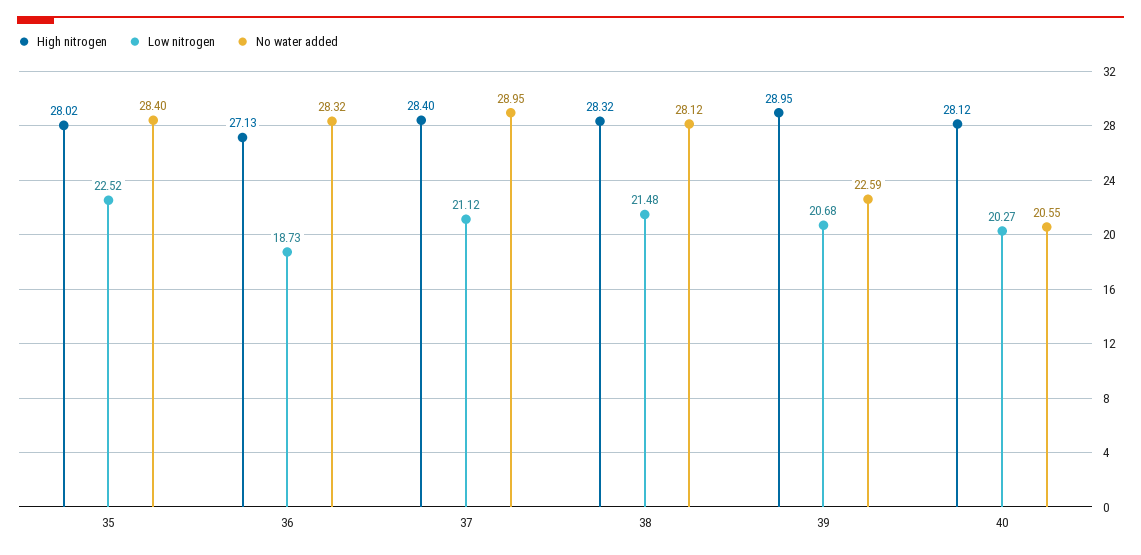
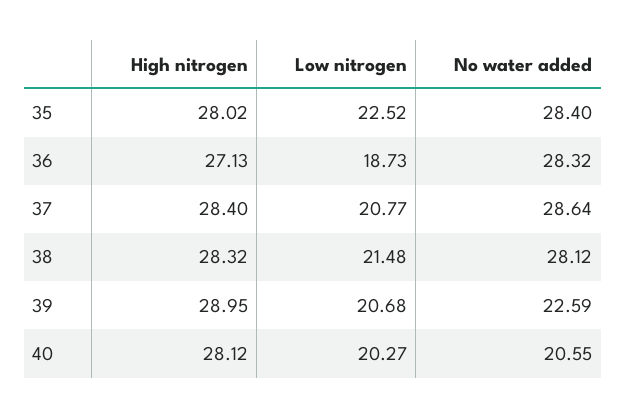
Low nitrogen, 37: 21.12 -> 20.77
No water added, 37: 28.95 -> 28.64

